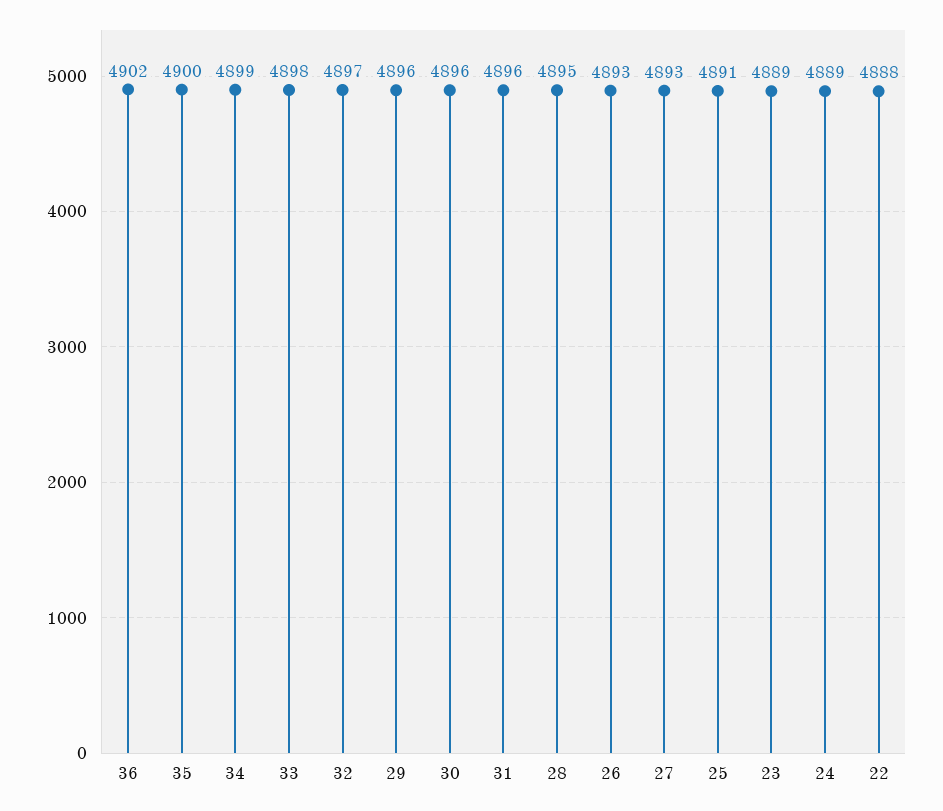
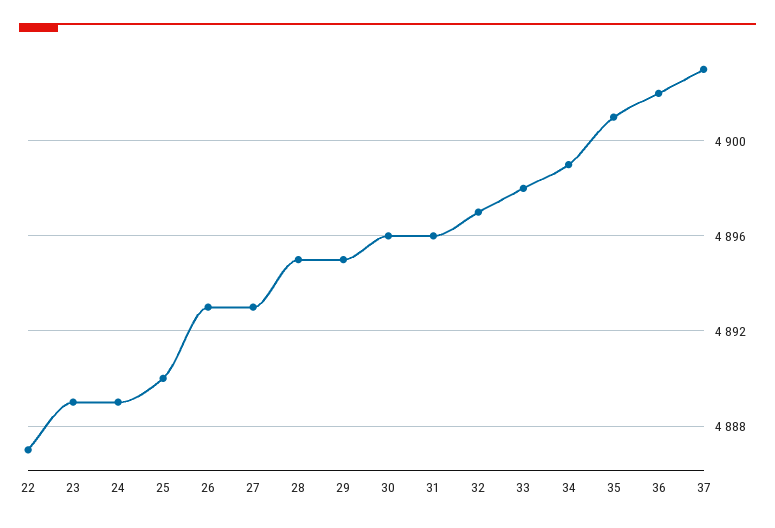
35: 4900 -> 4901
29: 4896 -> 4895
25: 4891 -> 4890
22: 4888 -> 4887
37: none -> 4903

